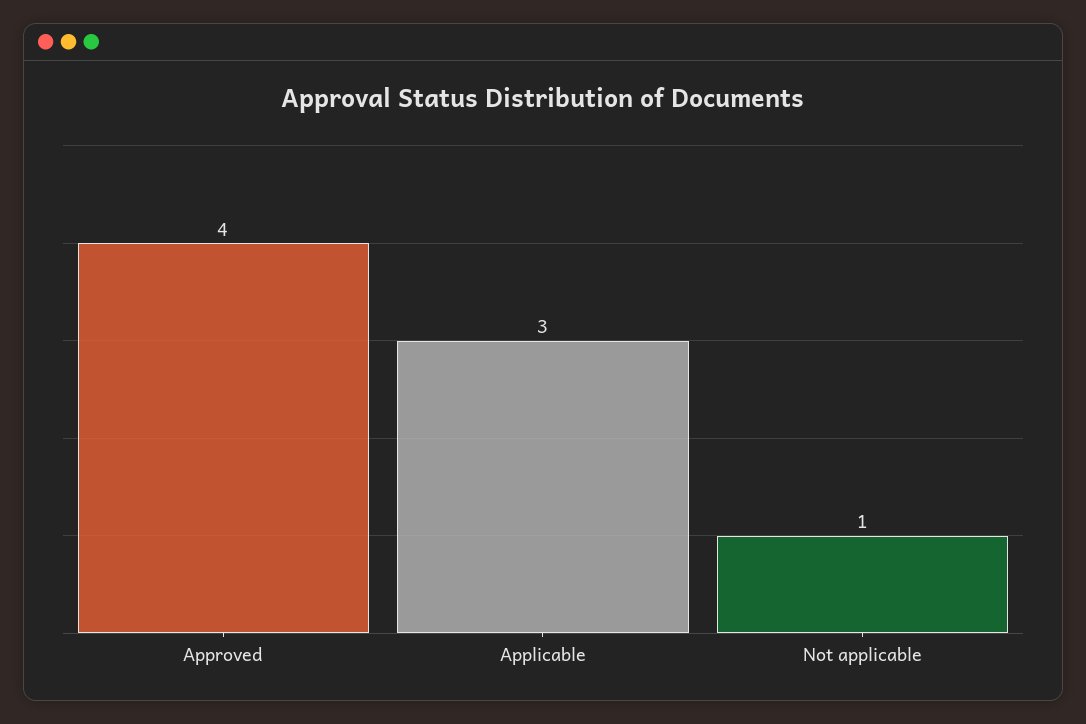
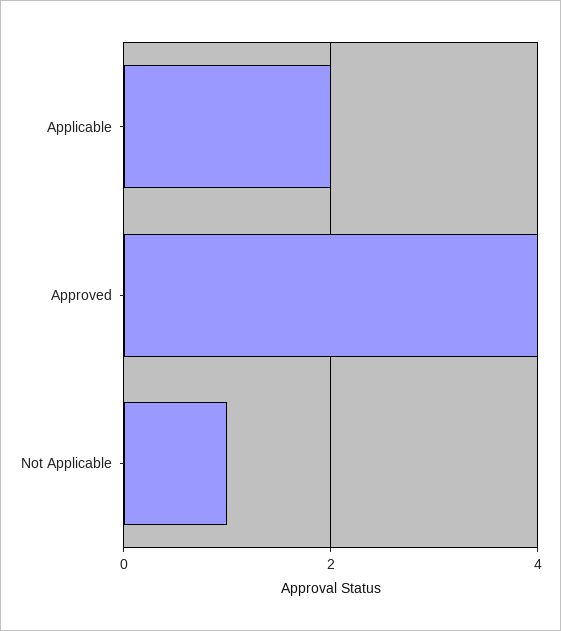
Applicable: 3 -> 2

